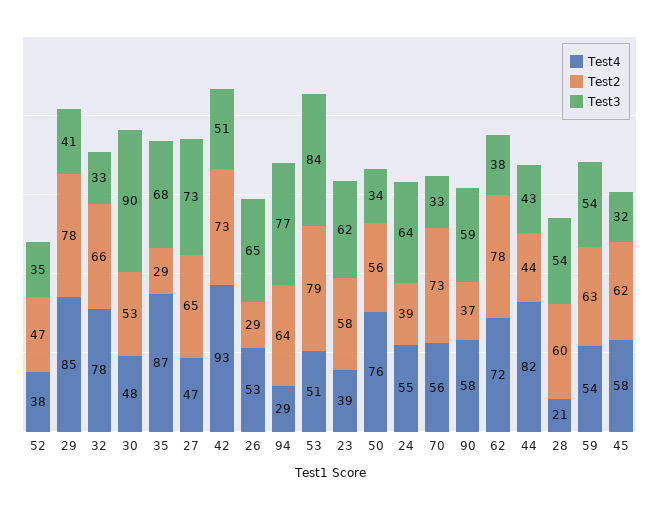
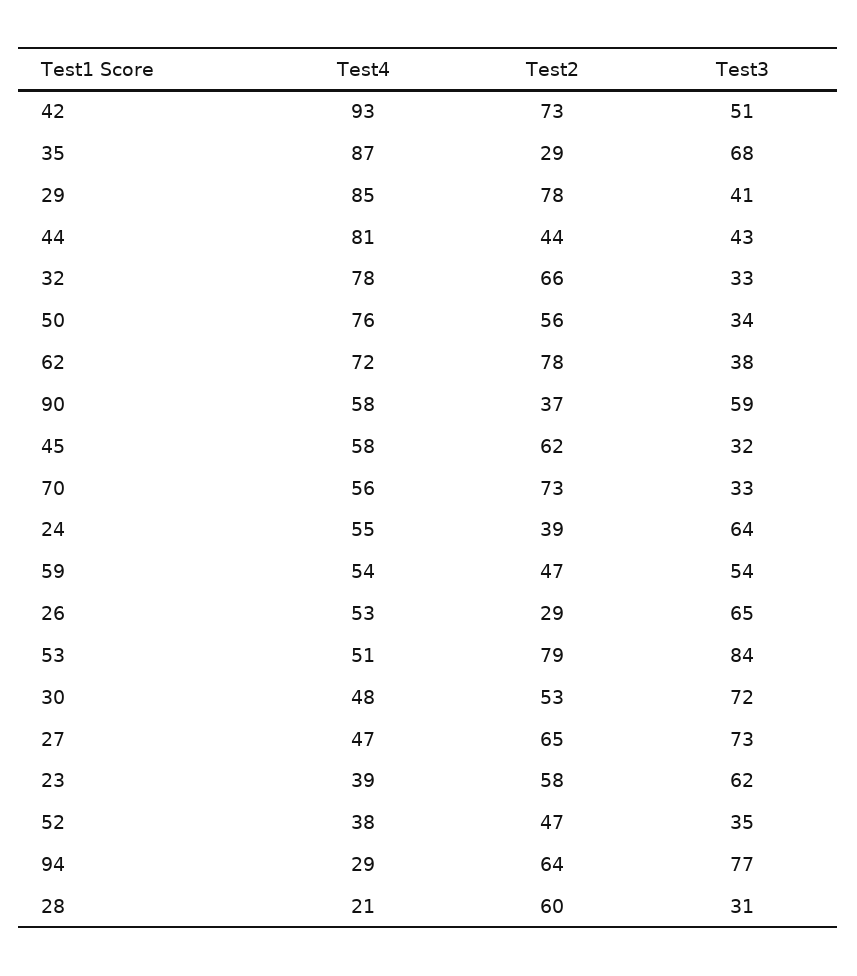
Test3, 30: 90 -> 72
Test4, 44: 82 -> 81
Test3, 28: 54 -> 31
Test2, 59: 63 -> 47

